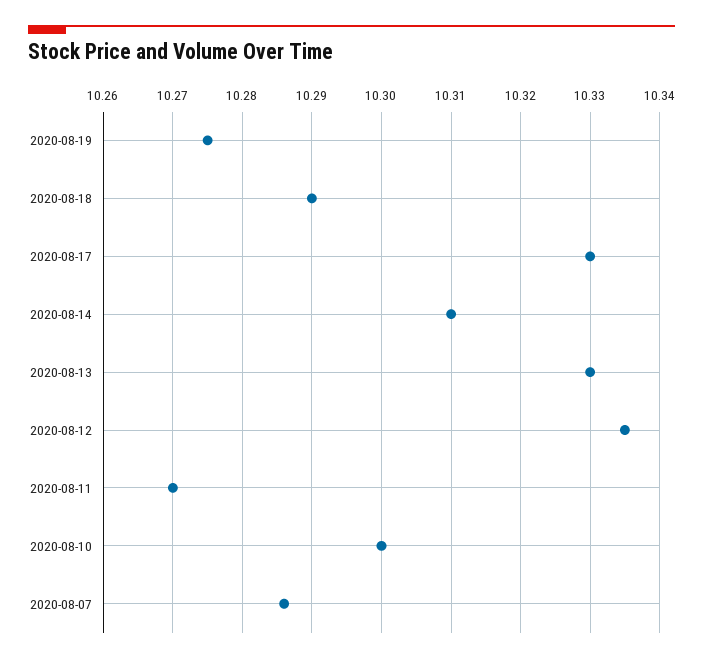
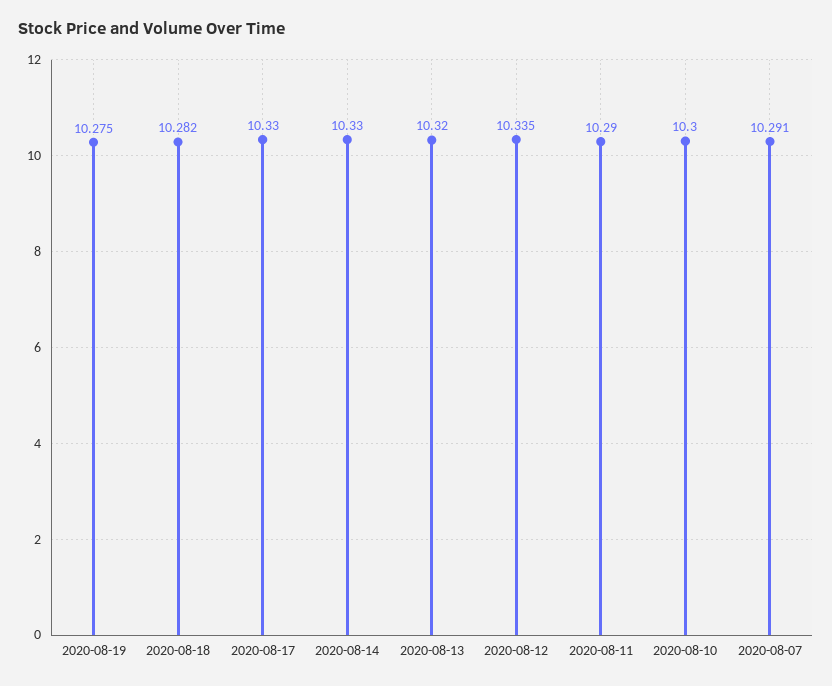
2020-08-18: 10.29 -> 10.282
2020-08-14: 10.31 -> 10.33
2020-08-13: 10.33 -> 10.32
2020-08-11: 10.27 -> 10.29
2020-08-07: 10.286 -> 10.291

